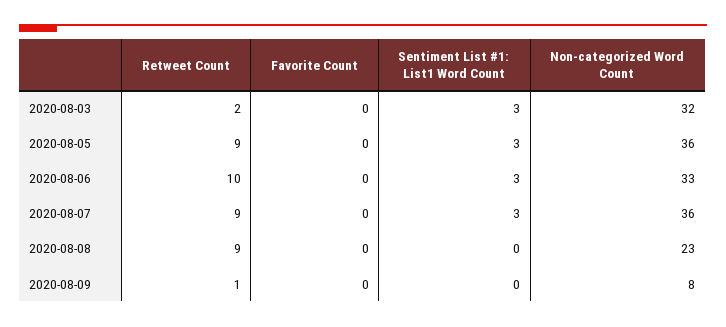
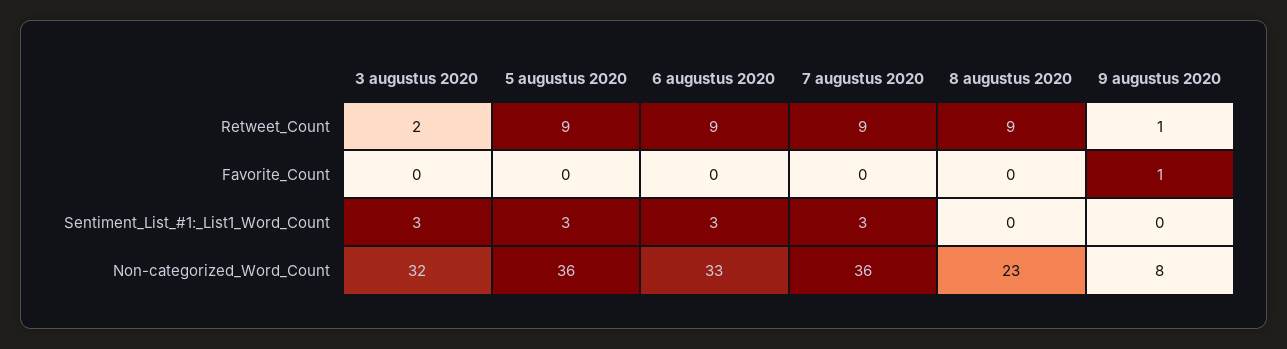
Retweet Count, 2020-08-06: 10 -> 9
Favorite Count, 2020-08-09: 0 -> 1

